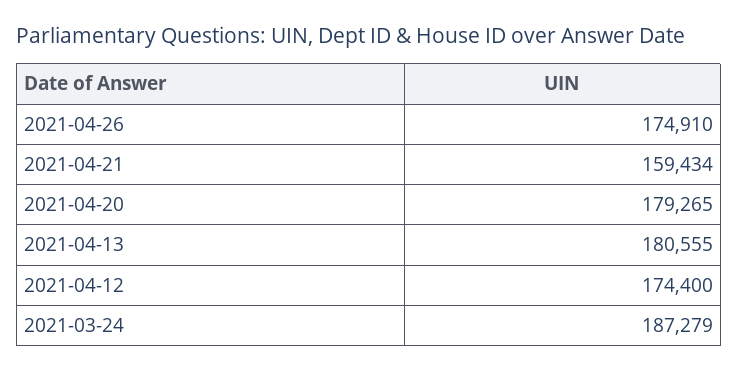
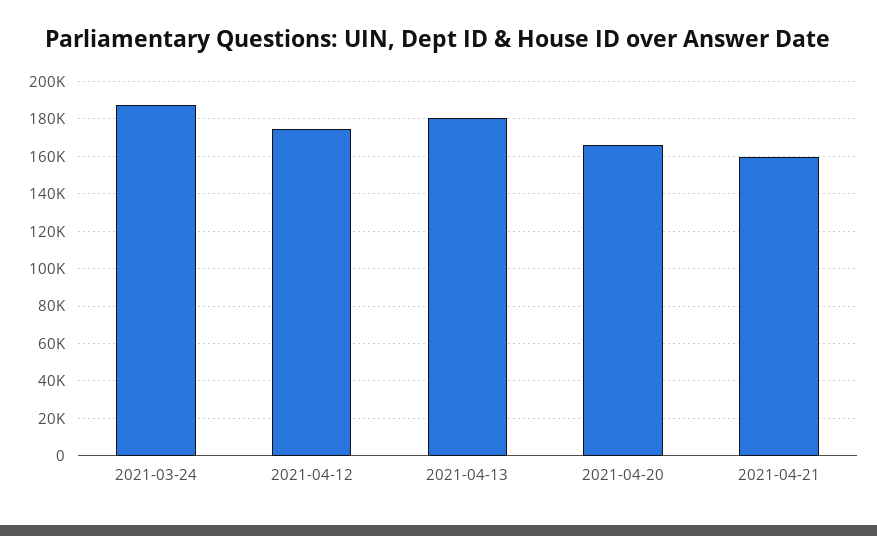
2021-04-26: 174910 -> none
2021-04-20: 179265 -> 165000

